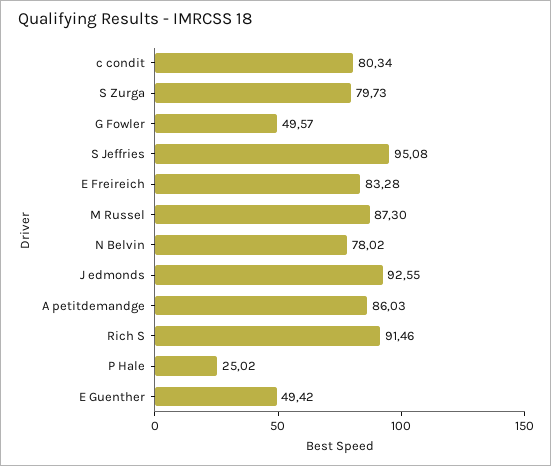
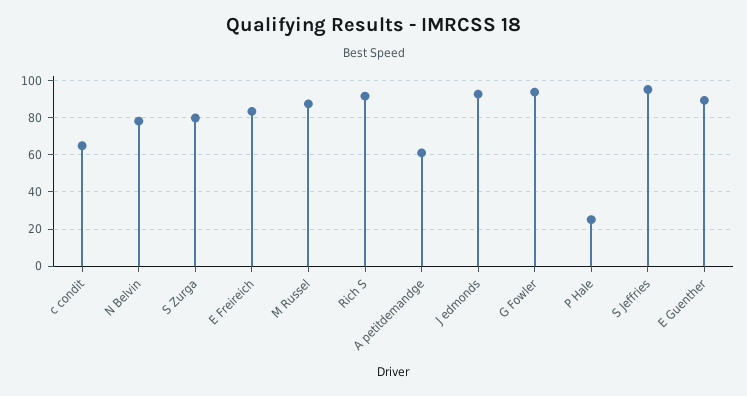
c condit: 80.34 -> 65
G Fowler: 49.57 -> 95
A petitdemandge: 86.03 -> 60
E Guenther: 49.42 -> 90

